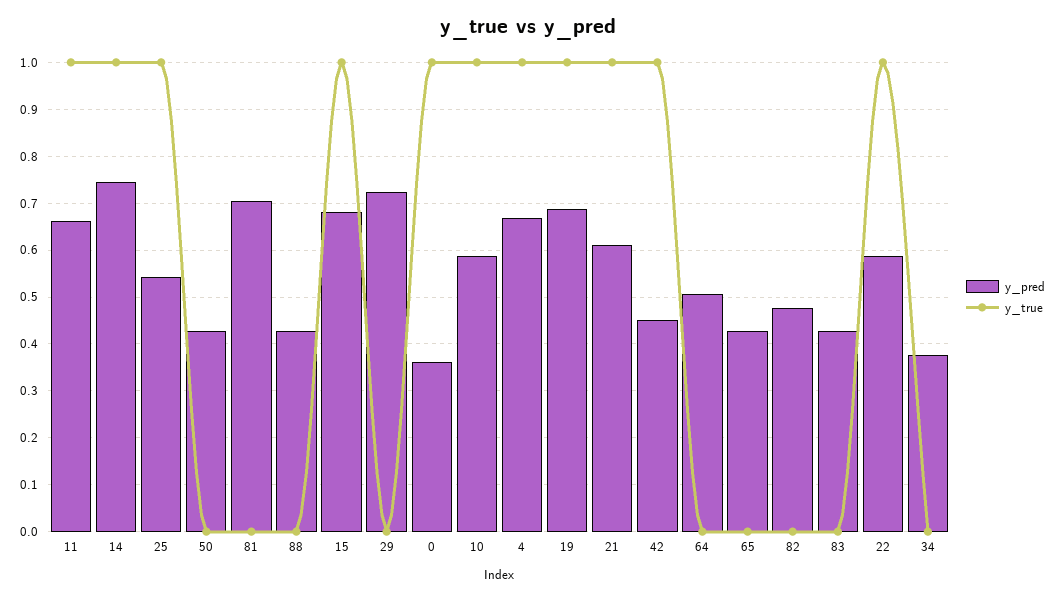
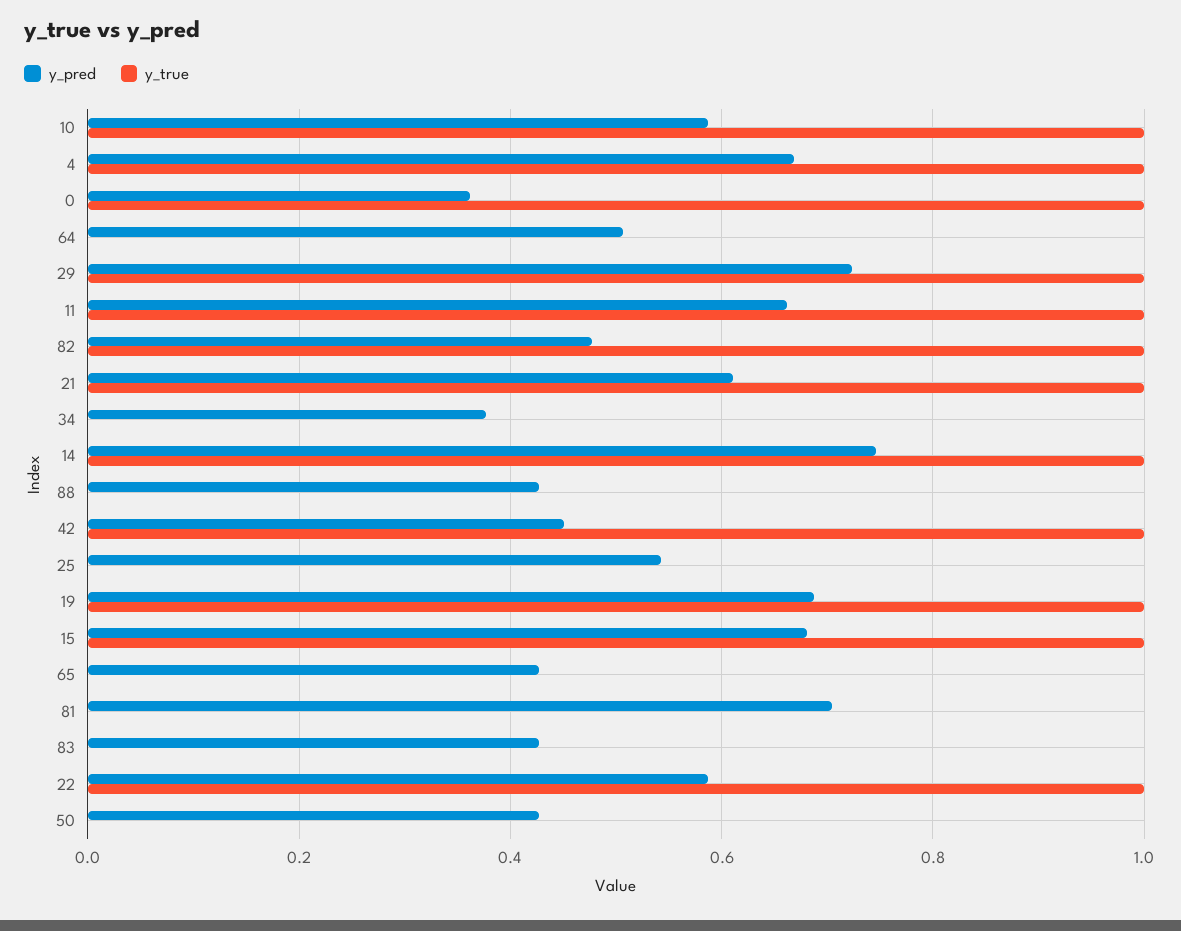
y_true, 25: 1 -> 0
y_true, 29: 0 -> 1
y_true, 82: 0 -> 1

